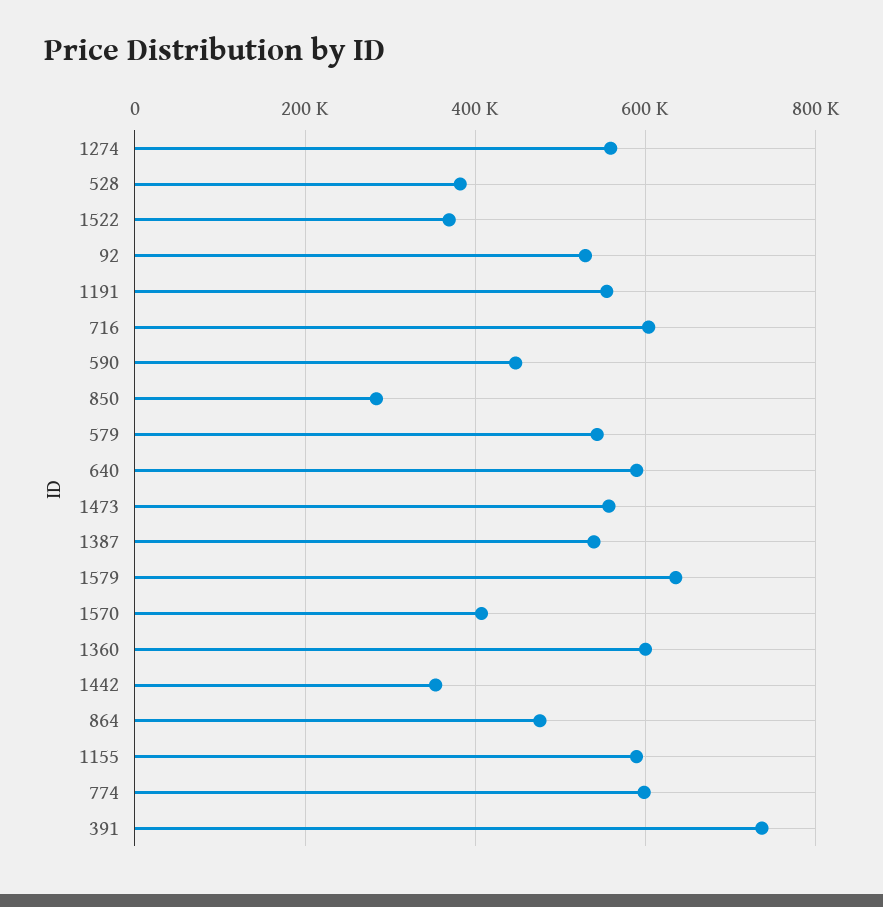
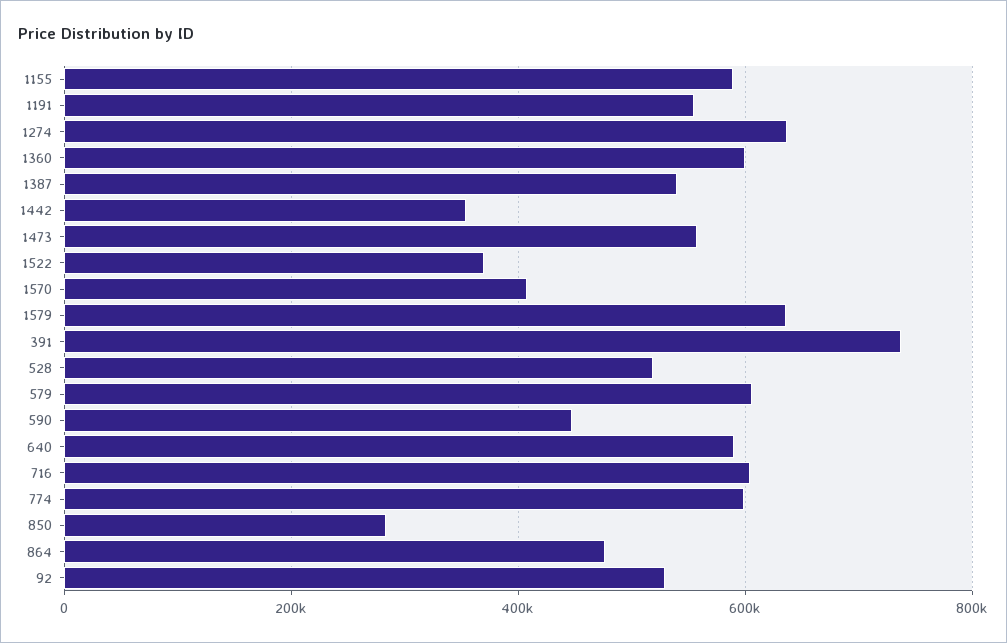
1274: 560000 -> 640000
528: 380000 -> 520000
579: 540000 -> 600000

